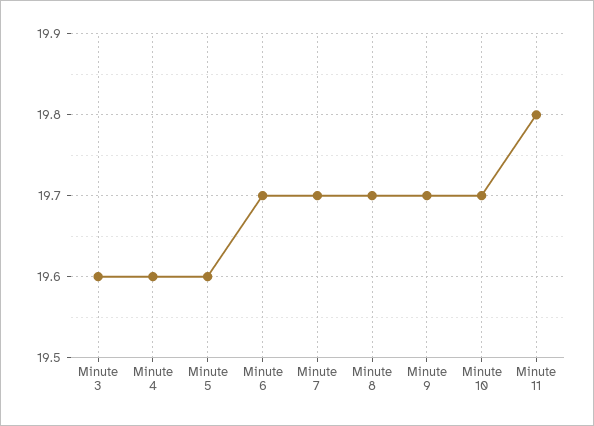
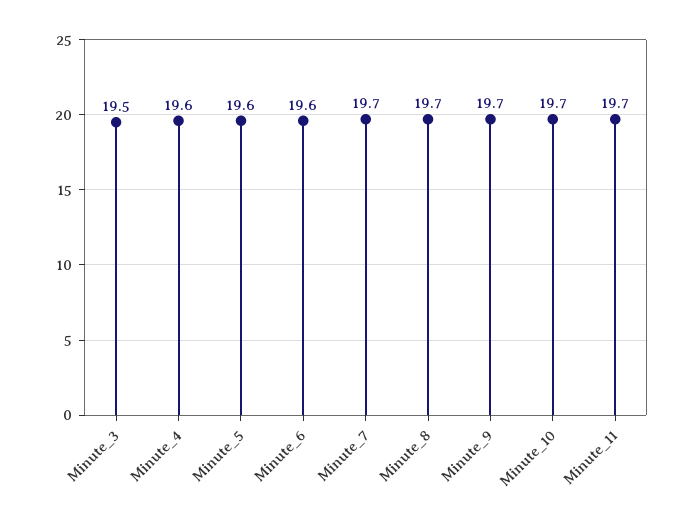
Minute 3: 19.6 -> 19.5
Minute 6: 19.7 -> 19.6
Minute 11: 19.8 -> 19.7

